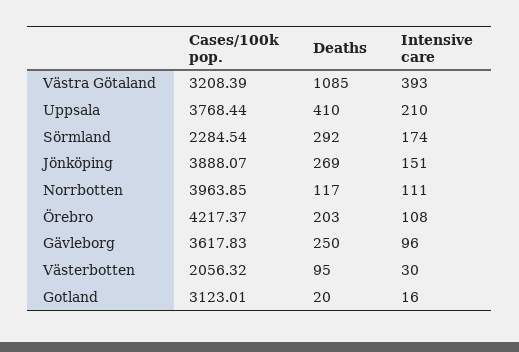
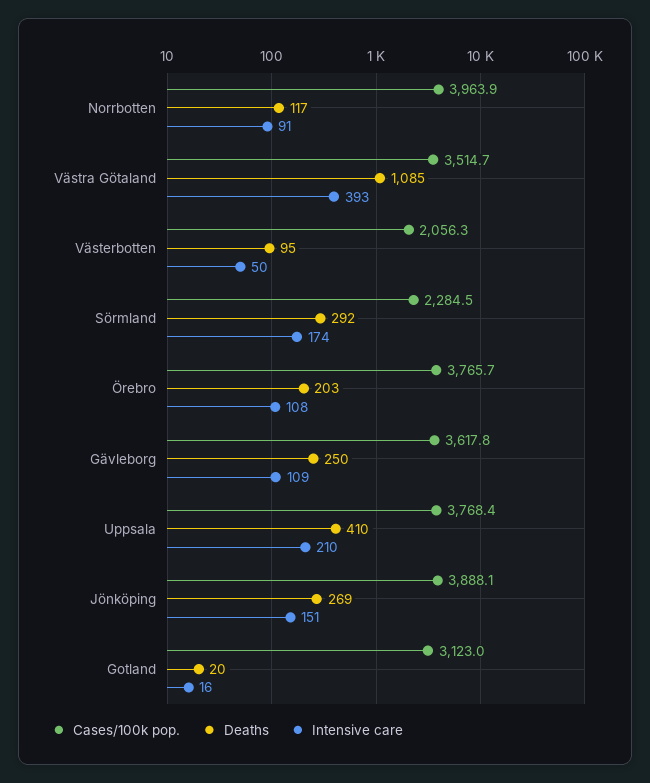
Cases/100k pop., Västra Götaland: 3208.39 -> 3514.7
Intensive care, Norrbotten: 111 -> 91
Cases/100k pop., Örebro: 4217.37 -> 3765.7
Intensive care, Gävleborg: 96 -> 109
Intensive care, Västerbotten: 30 -> 50

